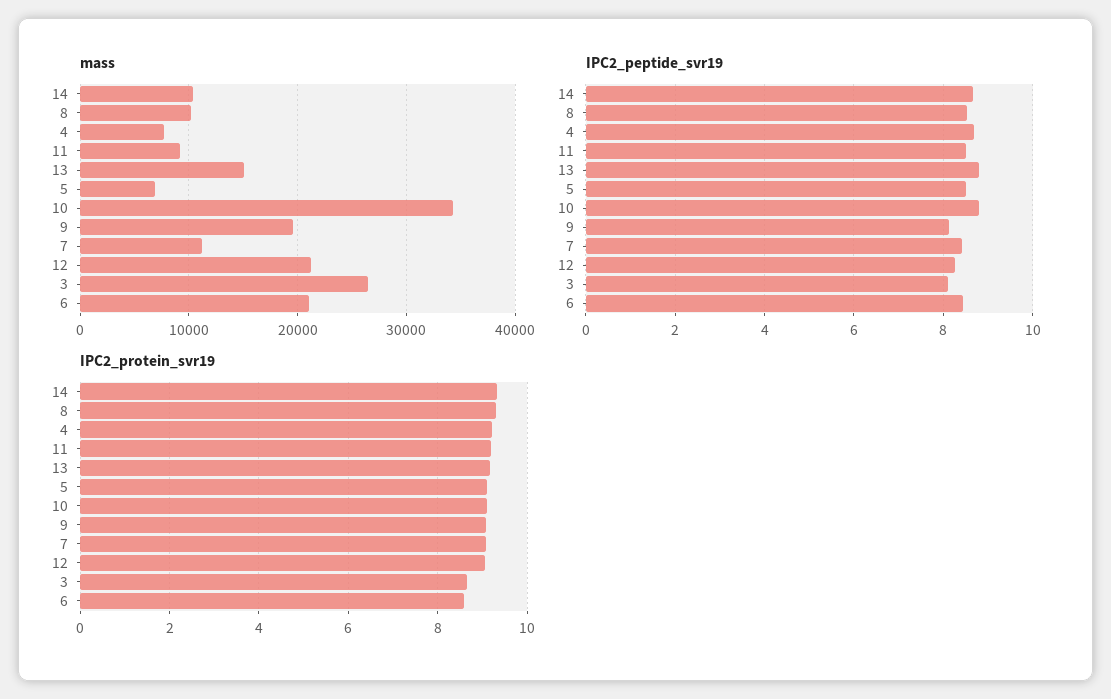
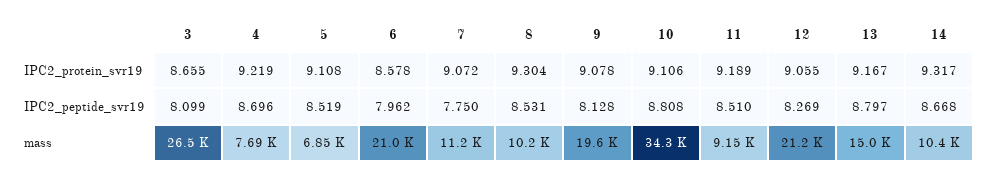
IPC2_peptide_svr19, 7: 8.4 -> 7.75
IPC2_peptide_svr19, 6: 8.4 -> 7.962

